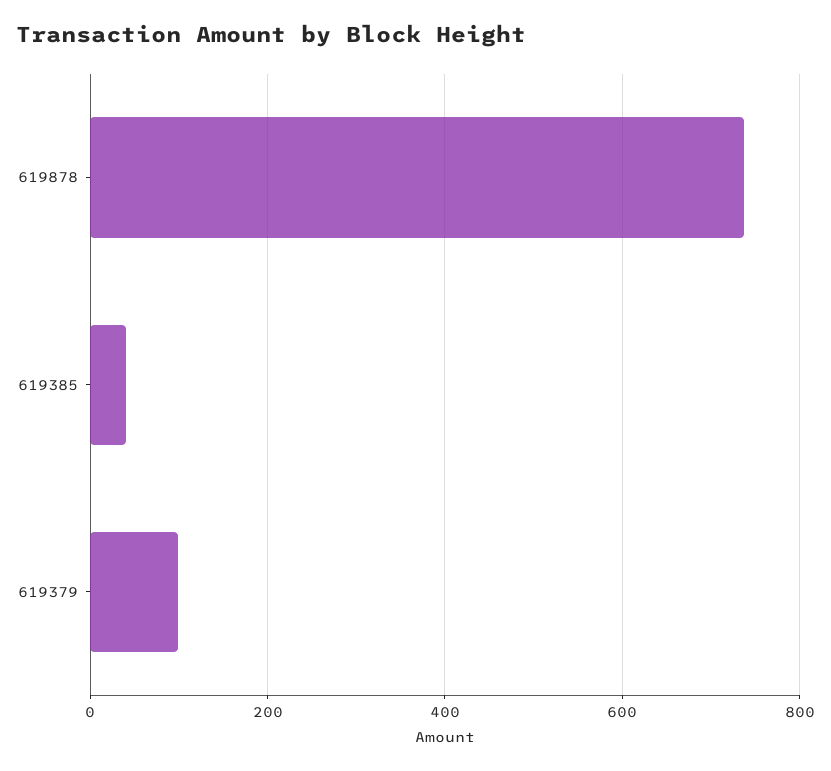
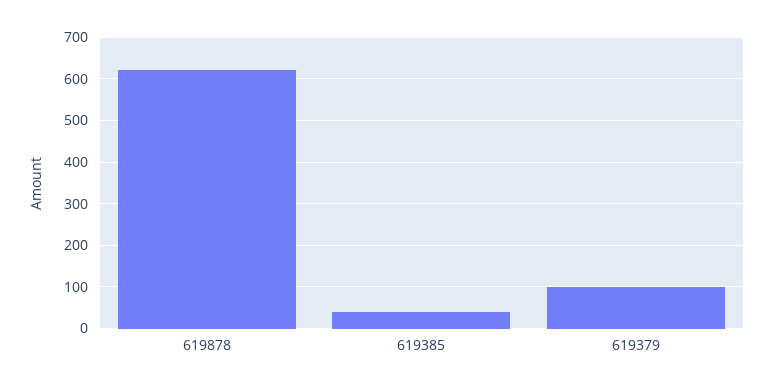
619878: 740 -> 620

